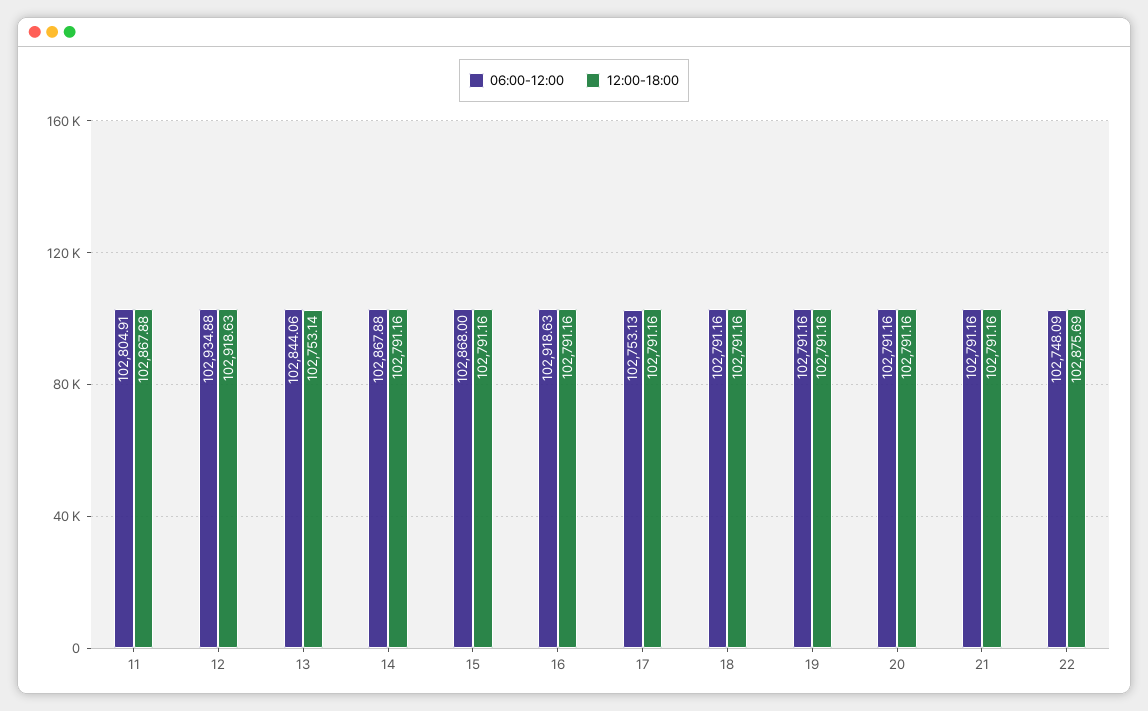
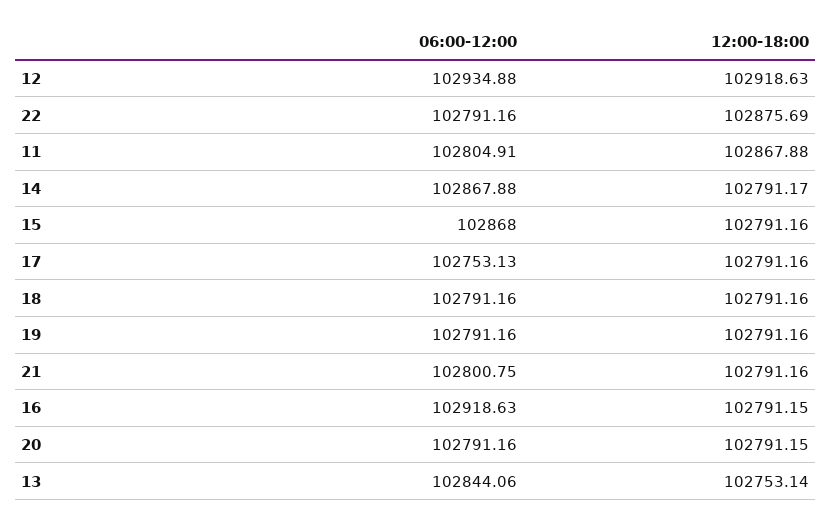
12:00-18:00, 14: 102791.16 -> 102791.17
12:00-18:00, 16: 102791.16 -> 102791.15
12:00-18:00, 20: 102791.16 -> 102791.15
06:00-12:00, 21: 102791.16 -> 102800.75
06:00-12:00, 22: 102748.09 -> 102791.16

